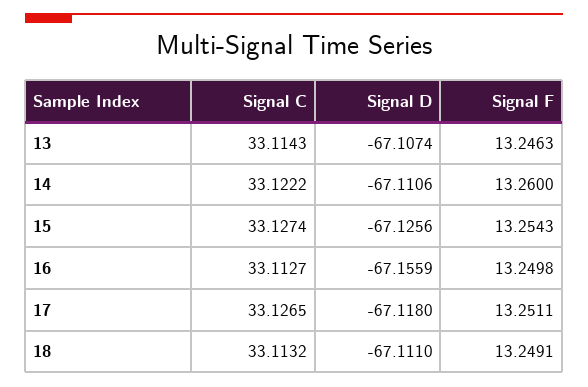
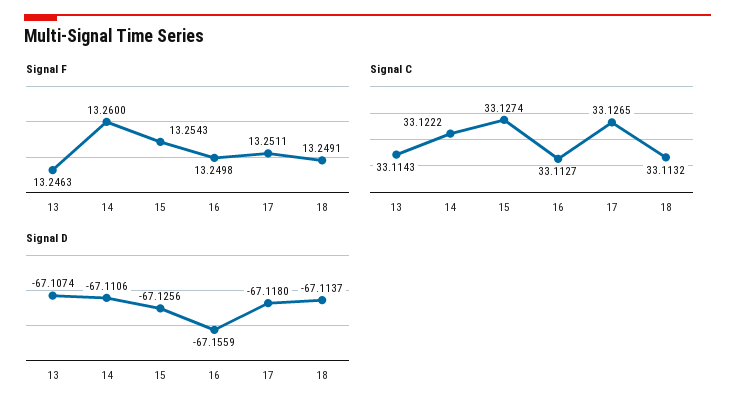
Signal D, 18: -67.111 -> -67.1137

